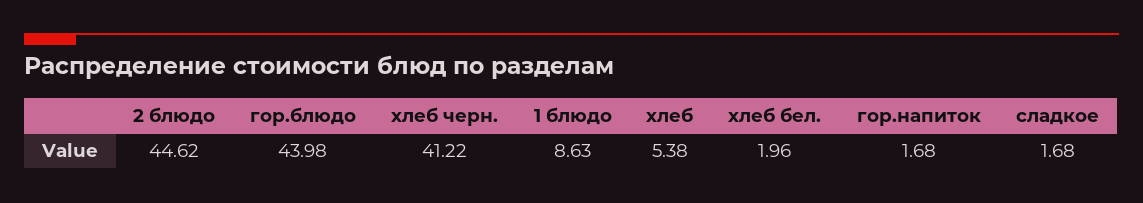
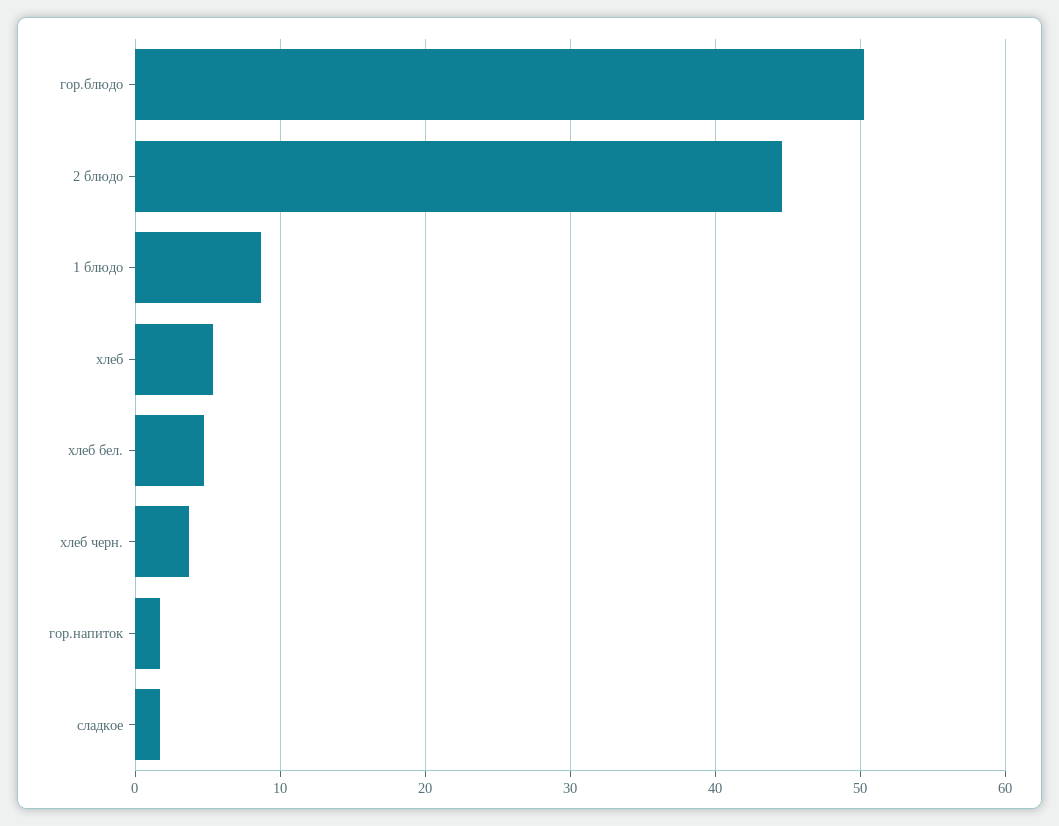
гор.блюдо: 43.98 -> 50
хлеб черн.: 41.22 -> 4
хлеб бел.: 1.96 -> 5

